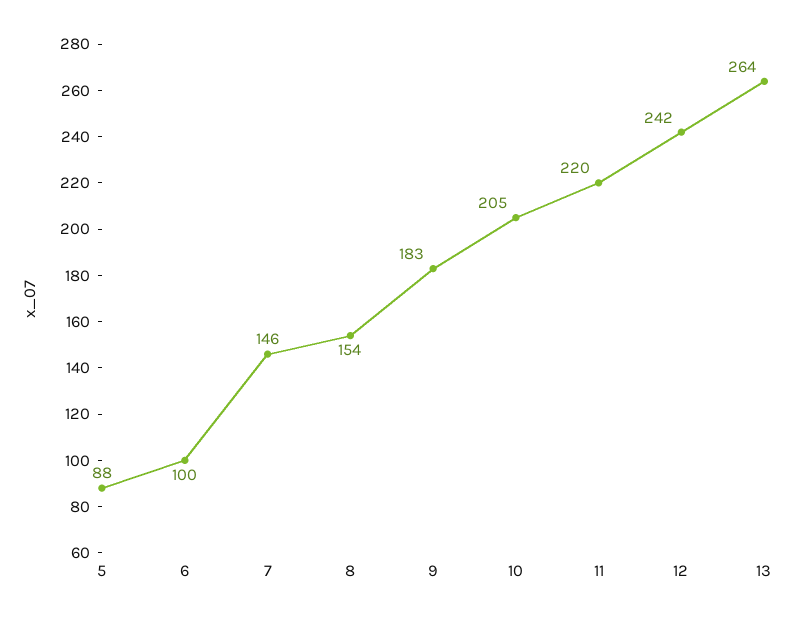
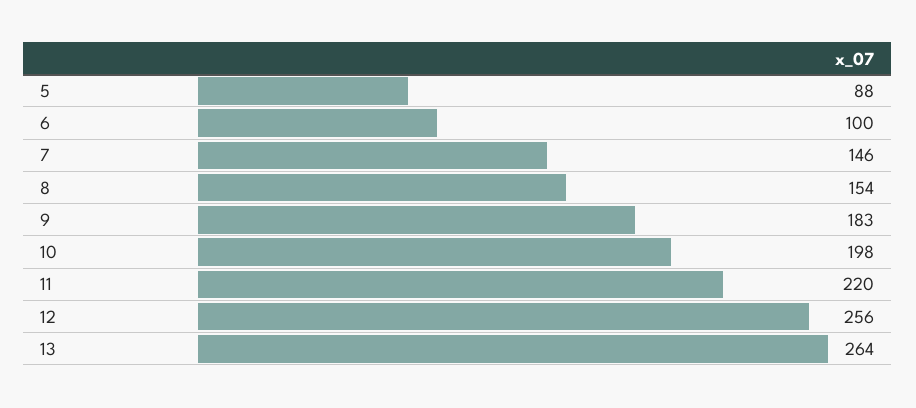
10: 205 -> 198
12: 242 -> 256

